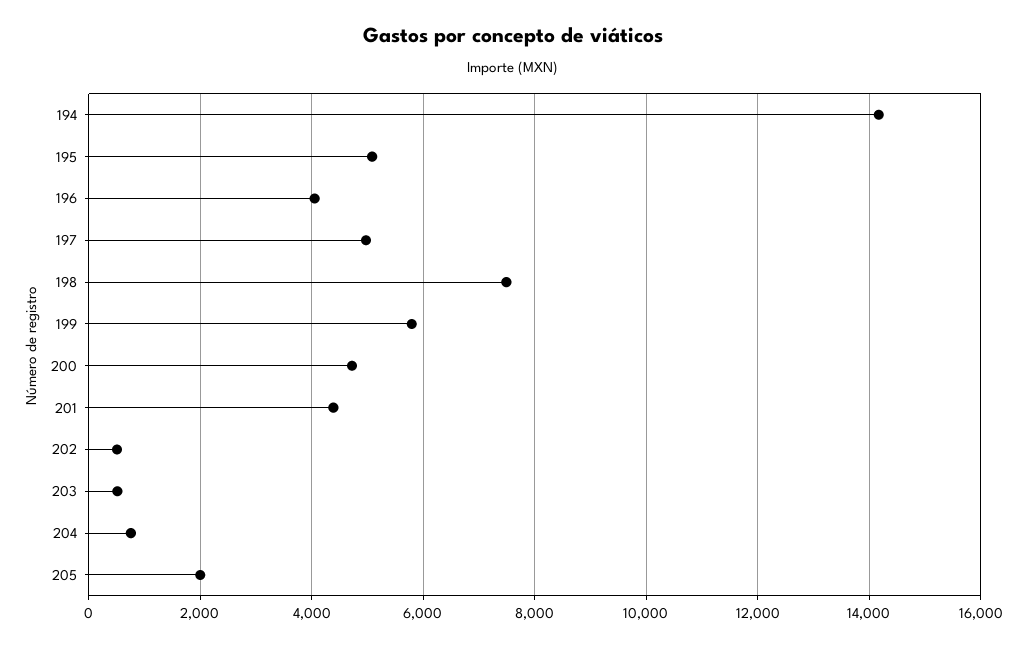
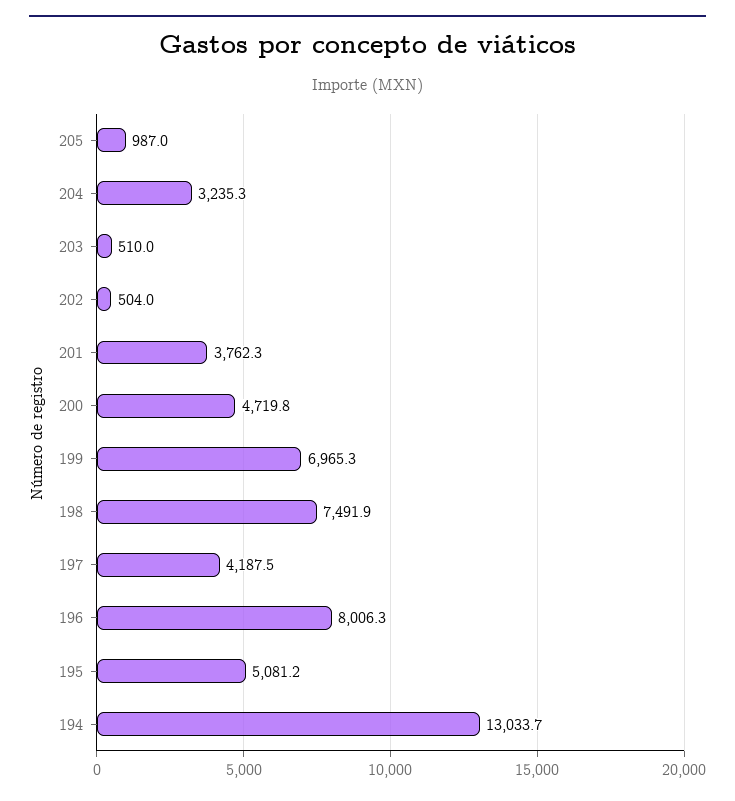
194: 14200 -> 13033.7
196: 4000 -> 8006.3
197: 5000 -> 4187.5
199: 5800 -> 6965.3
201: 4400 -> 3762.3
204: 800 -> 3235.3
205: 2000 -> 987

